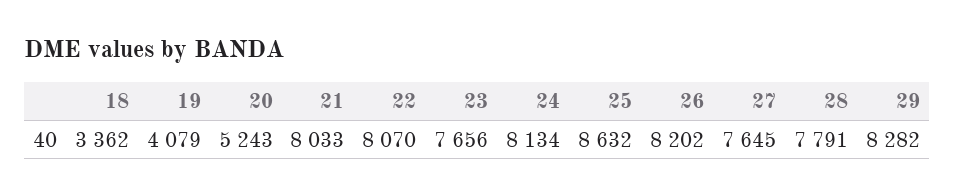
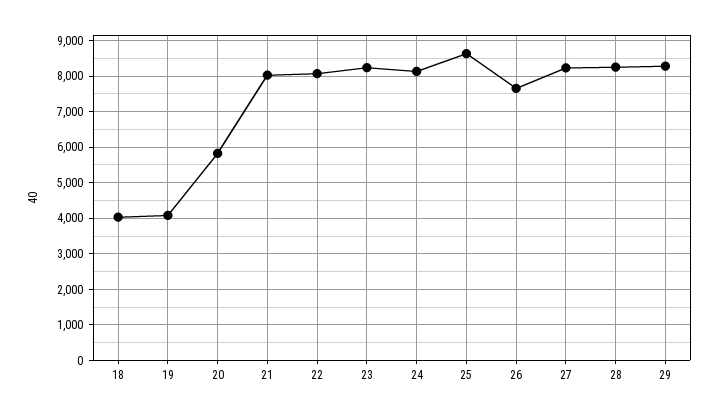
18: 3362 -> 4000
20: 5243 -> 5800
23: 7656 -> 8200
26: 8202 -> 7600
27: 7645 -> 8200
28: 7791 -> 8200

